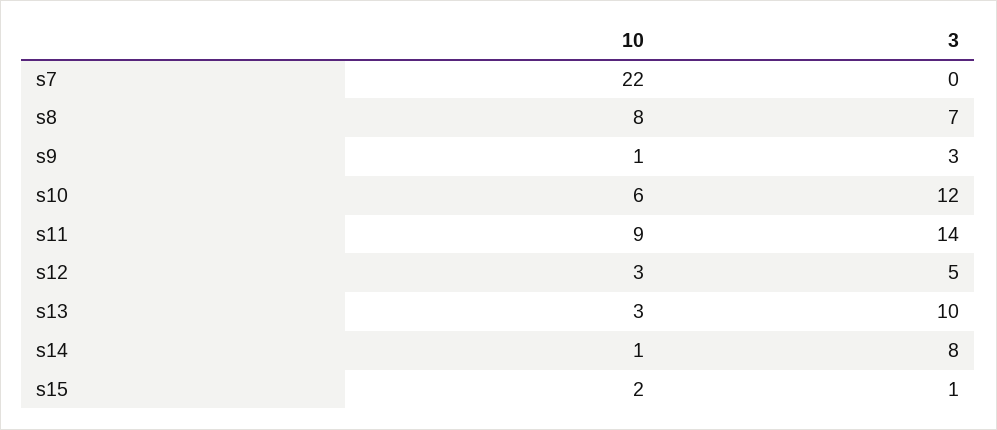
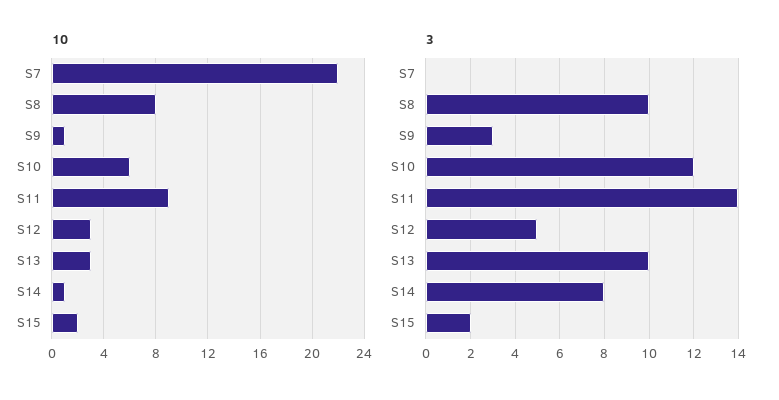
3, s8: 7 -> 10
3, s15: 1 -> 2

